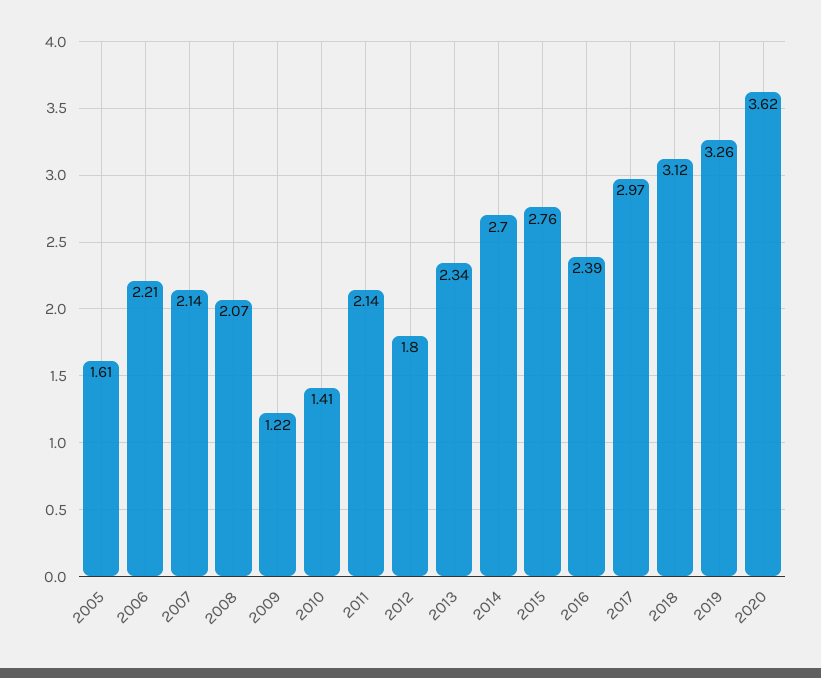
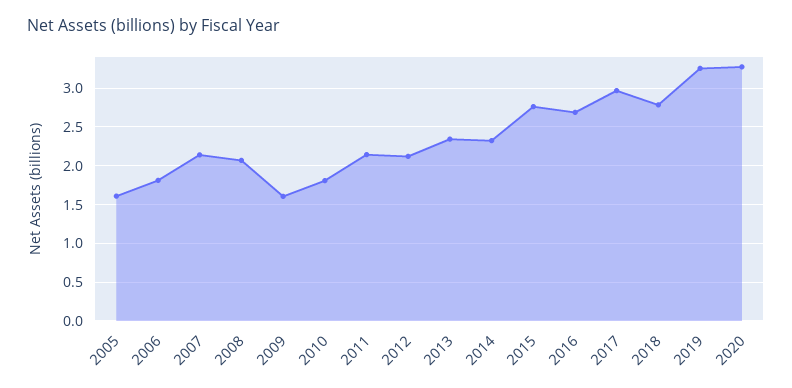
2006: 2.21 -> 1.8
2009: 1.22 -> 1.6
2010: 1.41 -> 1.8
2012: 1.8 -> 2.1
2014: 2.7 -> 2.3
2016: 2.39 -> 2.7
2018: 3.12 -> 2.8
2020: 3.62 -> 3.3

